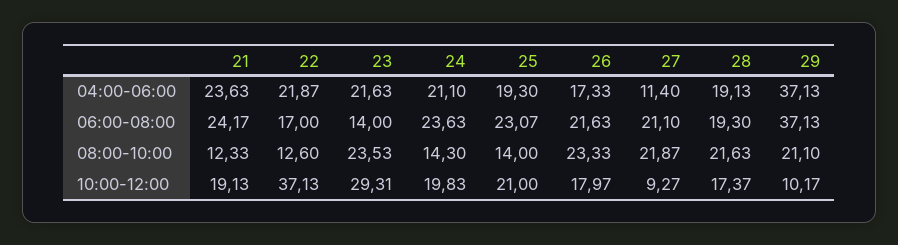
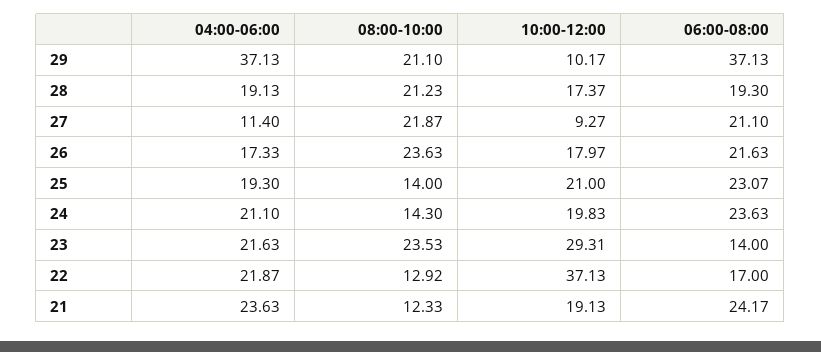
22, 08:00-10:00: 12.6 -> 12.92
26, 08:00-10:00: 23.33 -> 23.63
28, 08:00-10:00: 21.63 -> 21.23

